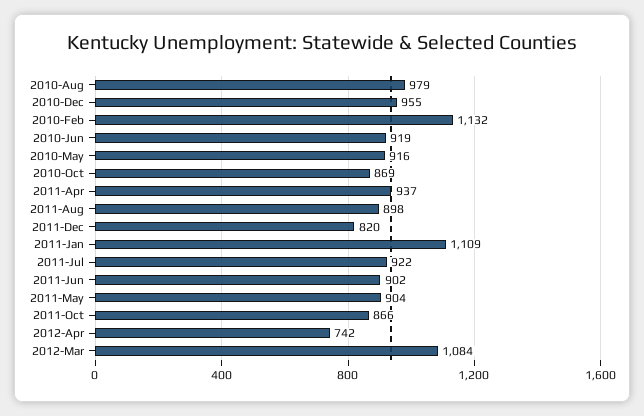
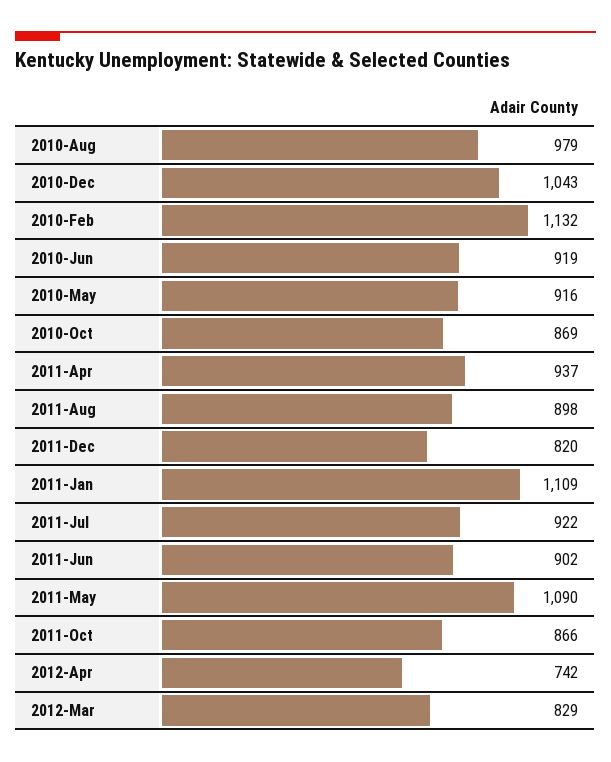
2010-Dec: 955 -> 1043
2011-May: 904 -> 1090
2012-Mar: 1084 -> 829

